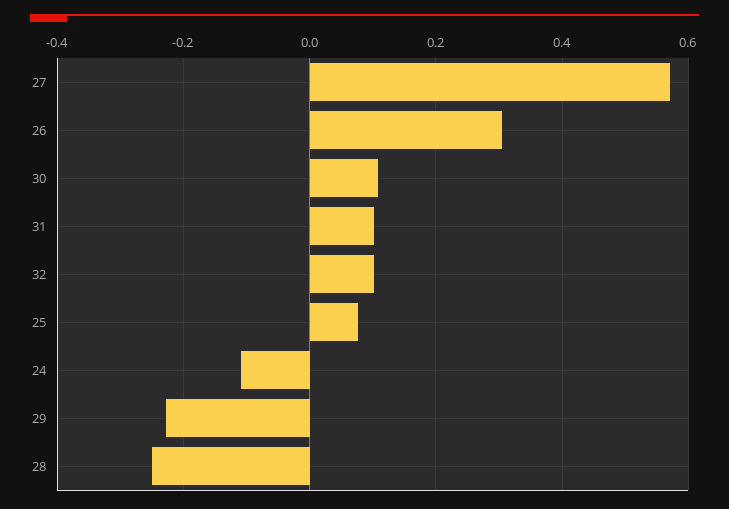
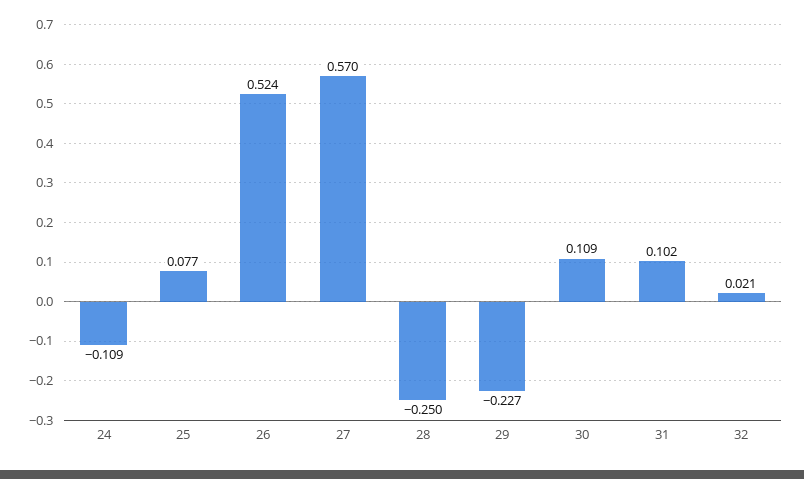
26: 0.3 -> 0.524
32: 0.1 -> 0.021

